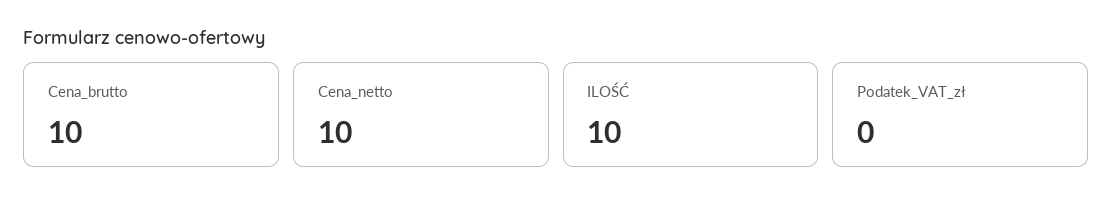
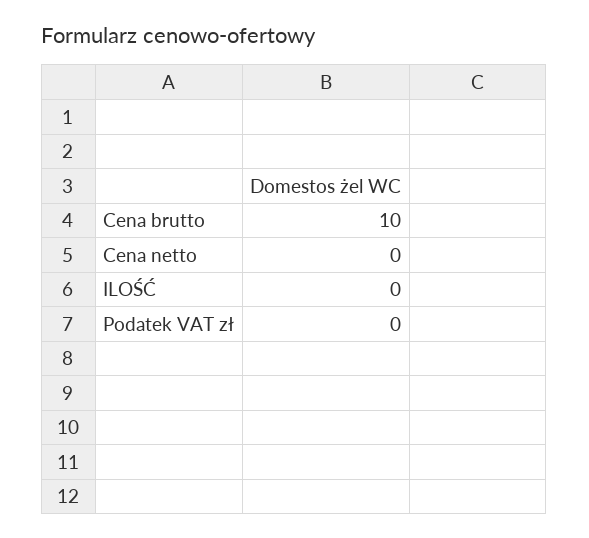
Cena_netto: 10 -> 0
ILOŚĆ: 10 -> 0

